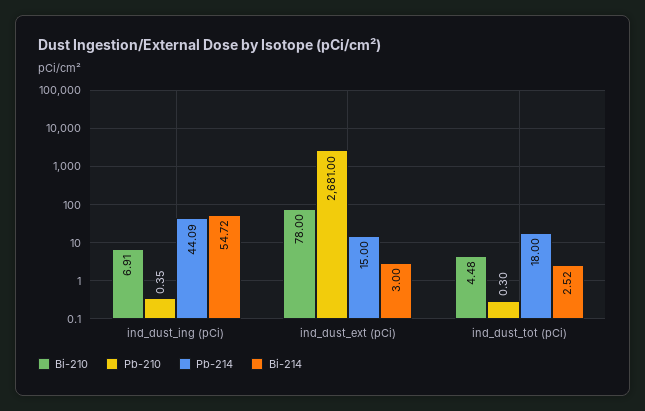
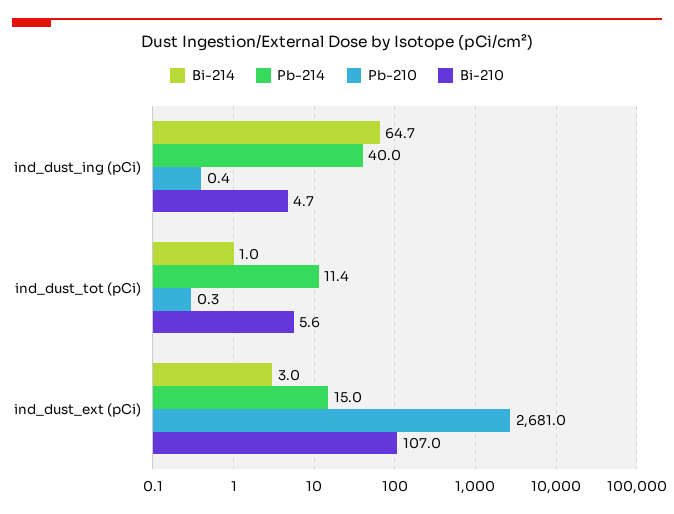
Bi-210, ind_dust_ing (pCi): 6.91 -> 4.7
Pb-214, ind_dust_ing (pCi): 44.09 -> 40
Bi-214, ind_dust_ing (pCi): 54.72 -> 64.7
Bi-210, ind_dust_ext (pCi): 78 -> 107
Bi-210, ind_dust_tot (pCi): 4.48 -> 5.6
Pb-214, ind_dust_tot (pCi): 18 -> 11.4
Bi-214, ind_dust_tot (pCi): 2.52 -> 1

